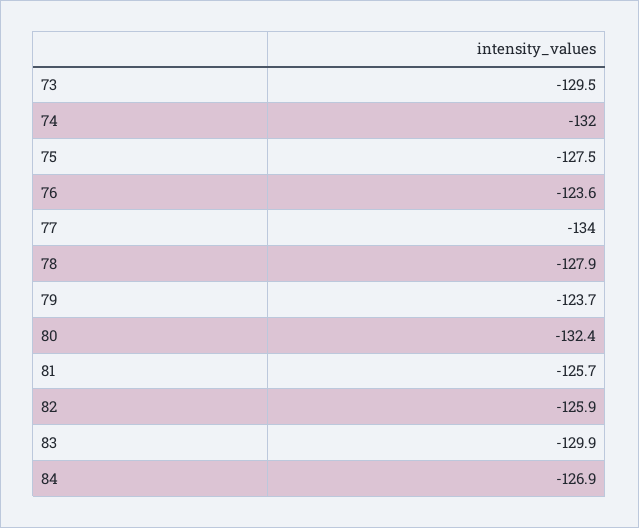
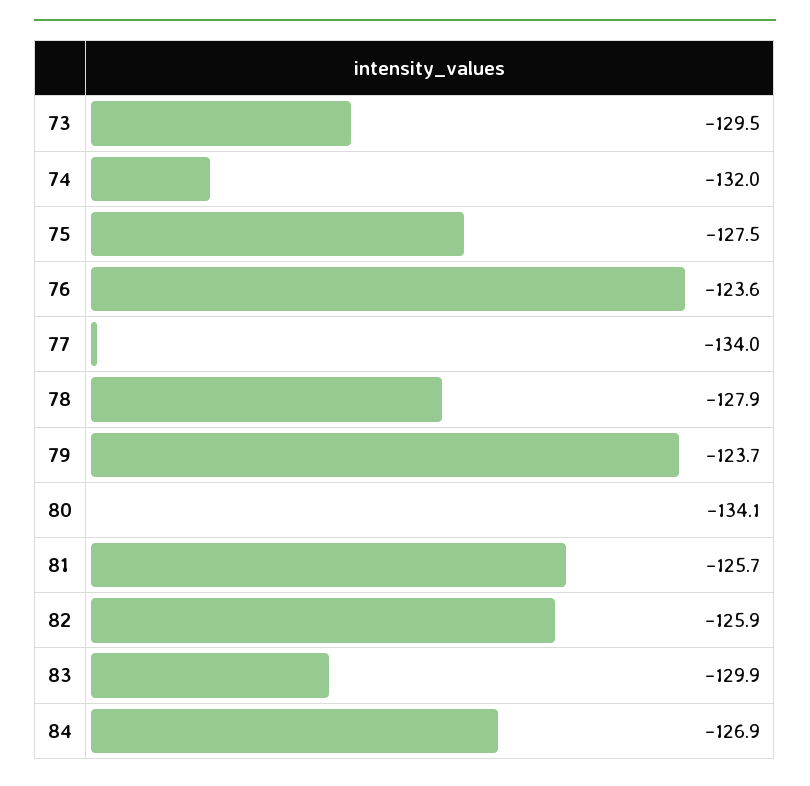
80: -132.4 -> -134.1

